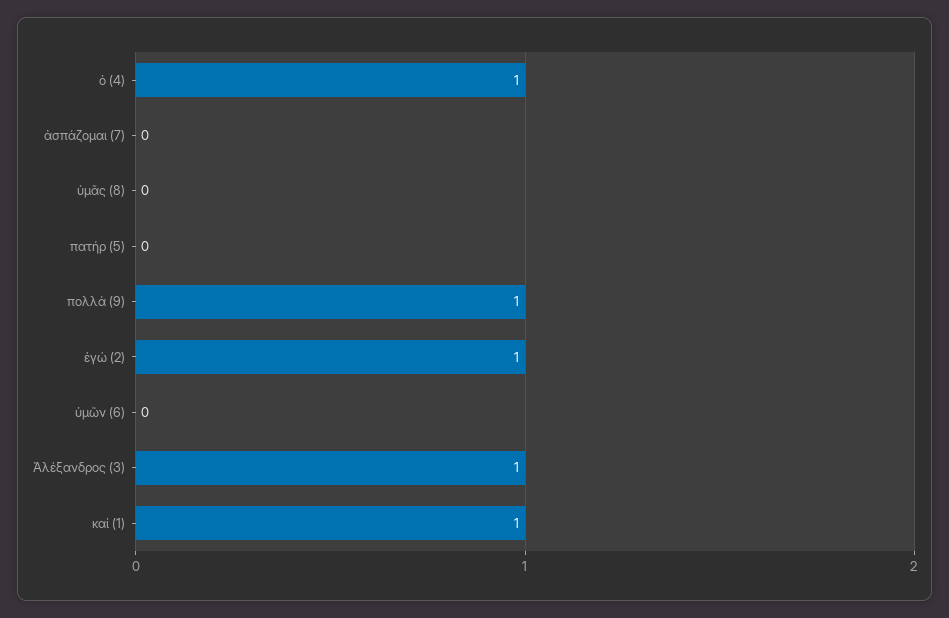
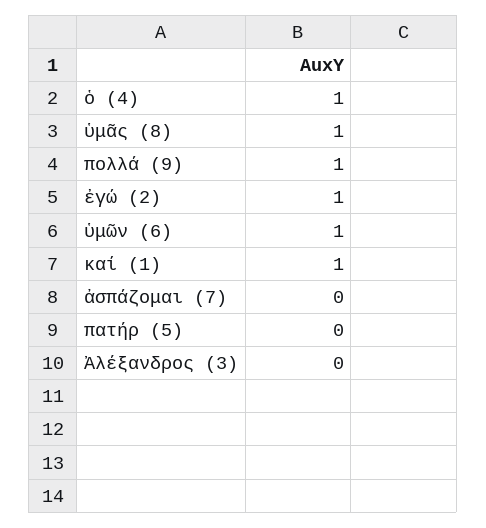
ὑμᾶς (8): 0 -> 1
ὑμῶν (6): 0 -> 1
Ἀλέξανδρος (3): 1 -> 0

